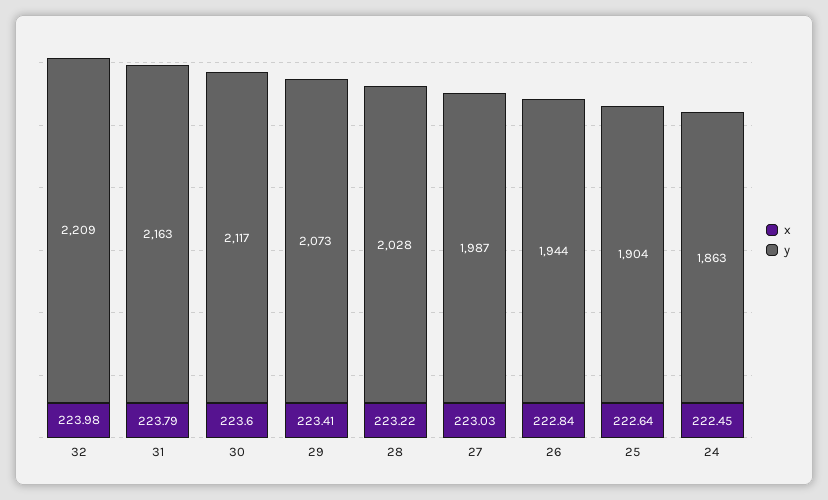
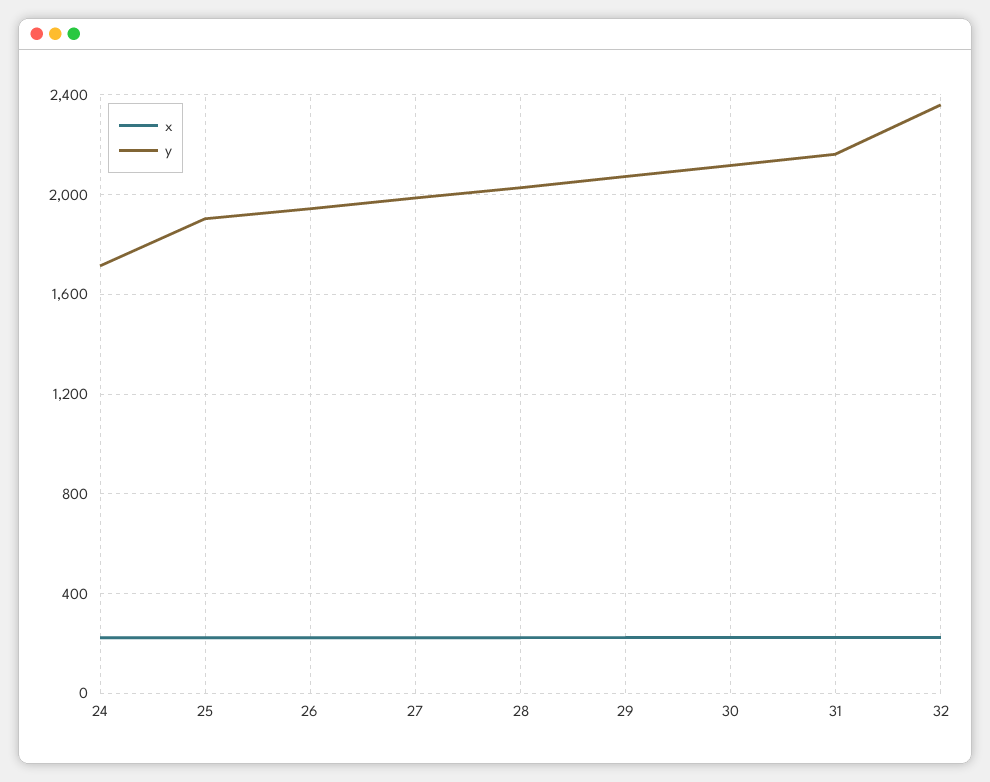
y, 32: 2209 -> 2350
y, 24: 1863 -> 1700

